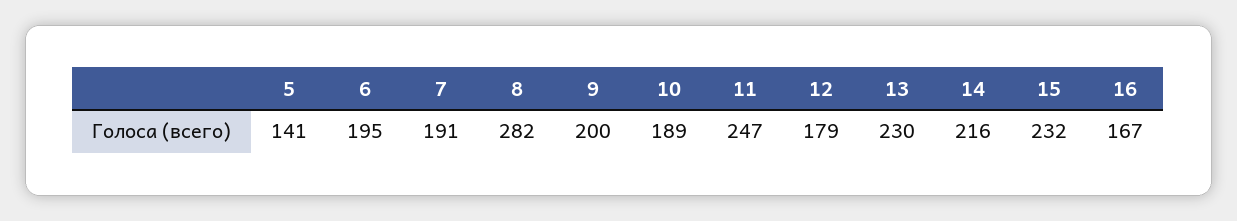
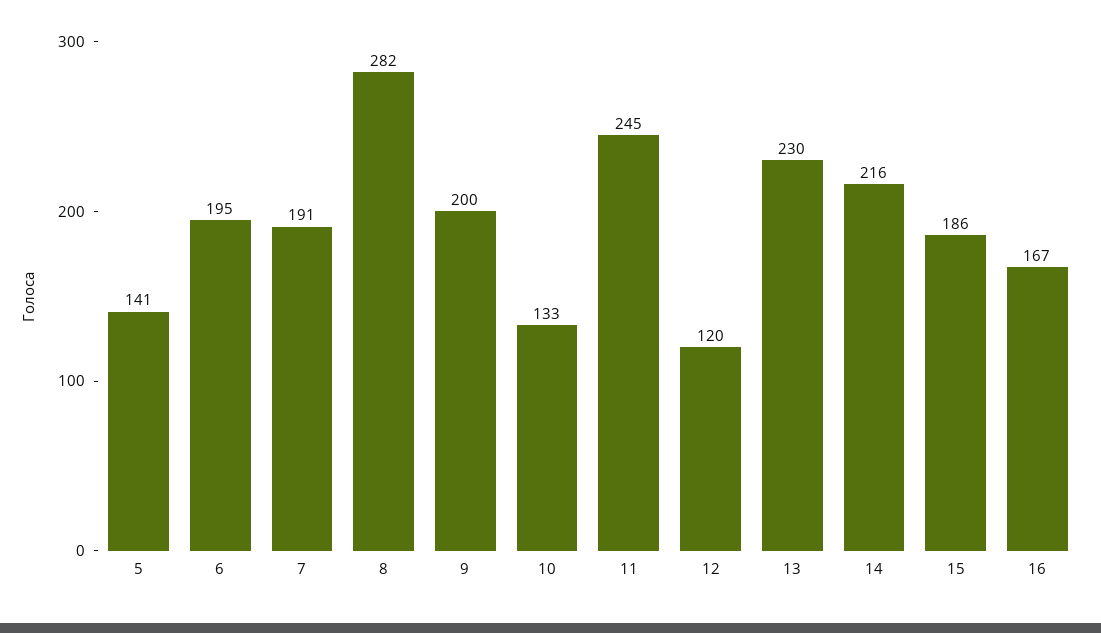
10: 189 -> 133
11: 247 -> 245
12: 179 -> 120
15: 232 -> 186

